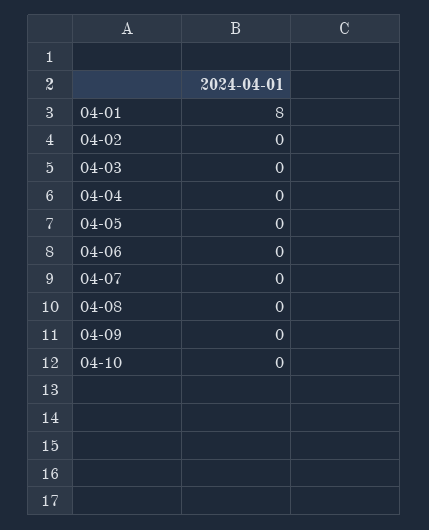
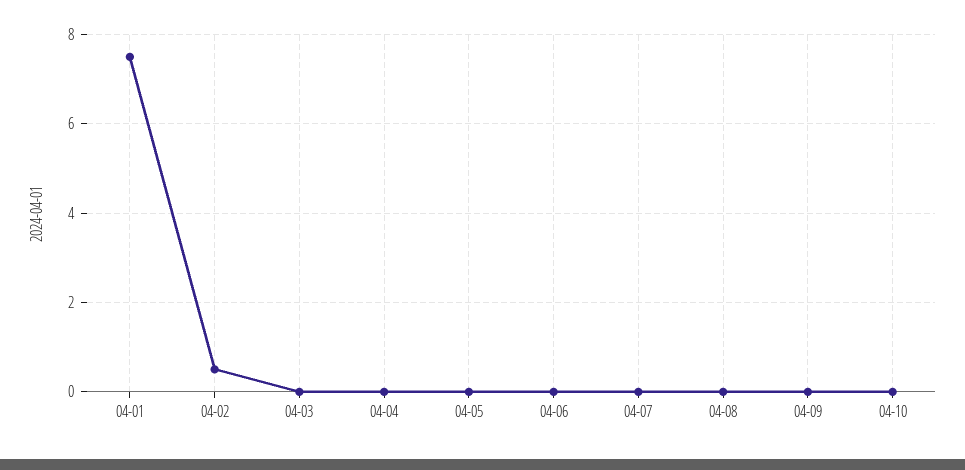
04-01: 8 -> 7.5
04-02: 0 -> 0.5

